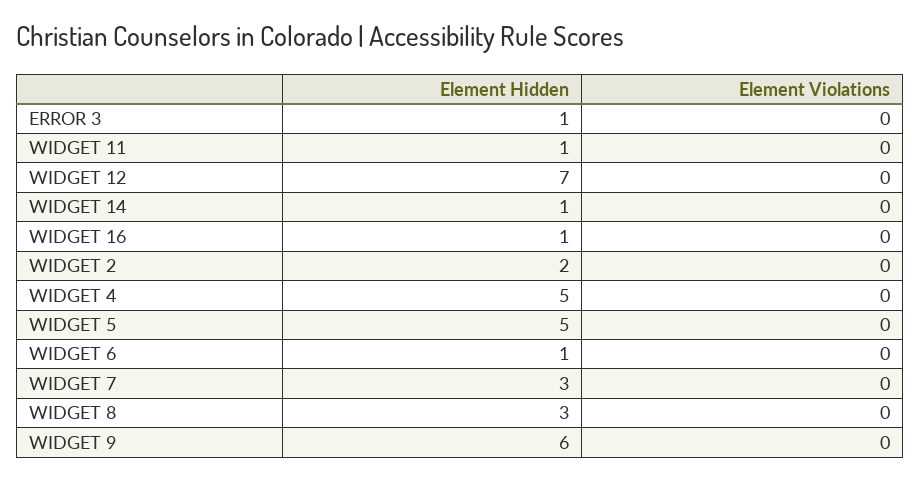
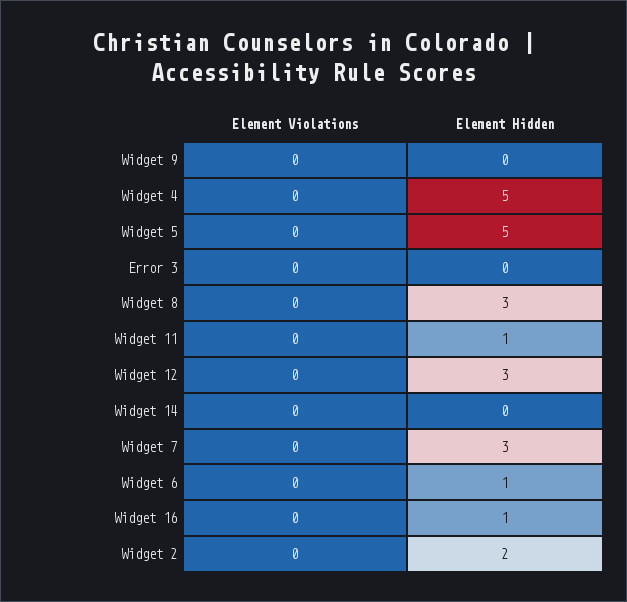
Element Hidden, ERROR 3: 1 -> 0
Element Hidden, WIDGET 12: 7 -> 3
Element Hidden, WIDGET 14: 1 -> 0
Element Hidden, WIDGET 9: 6 -> 0

